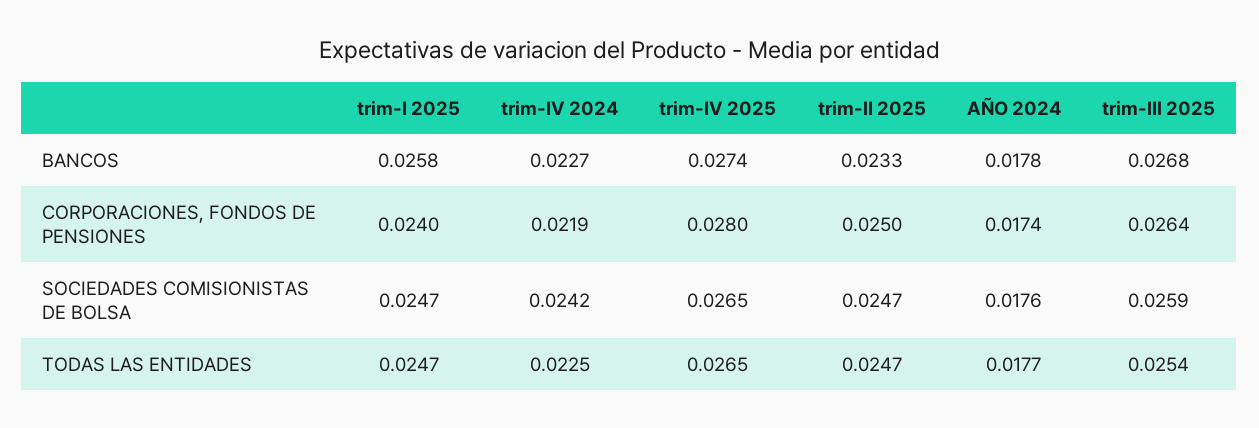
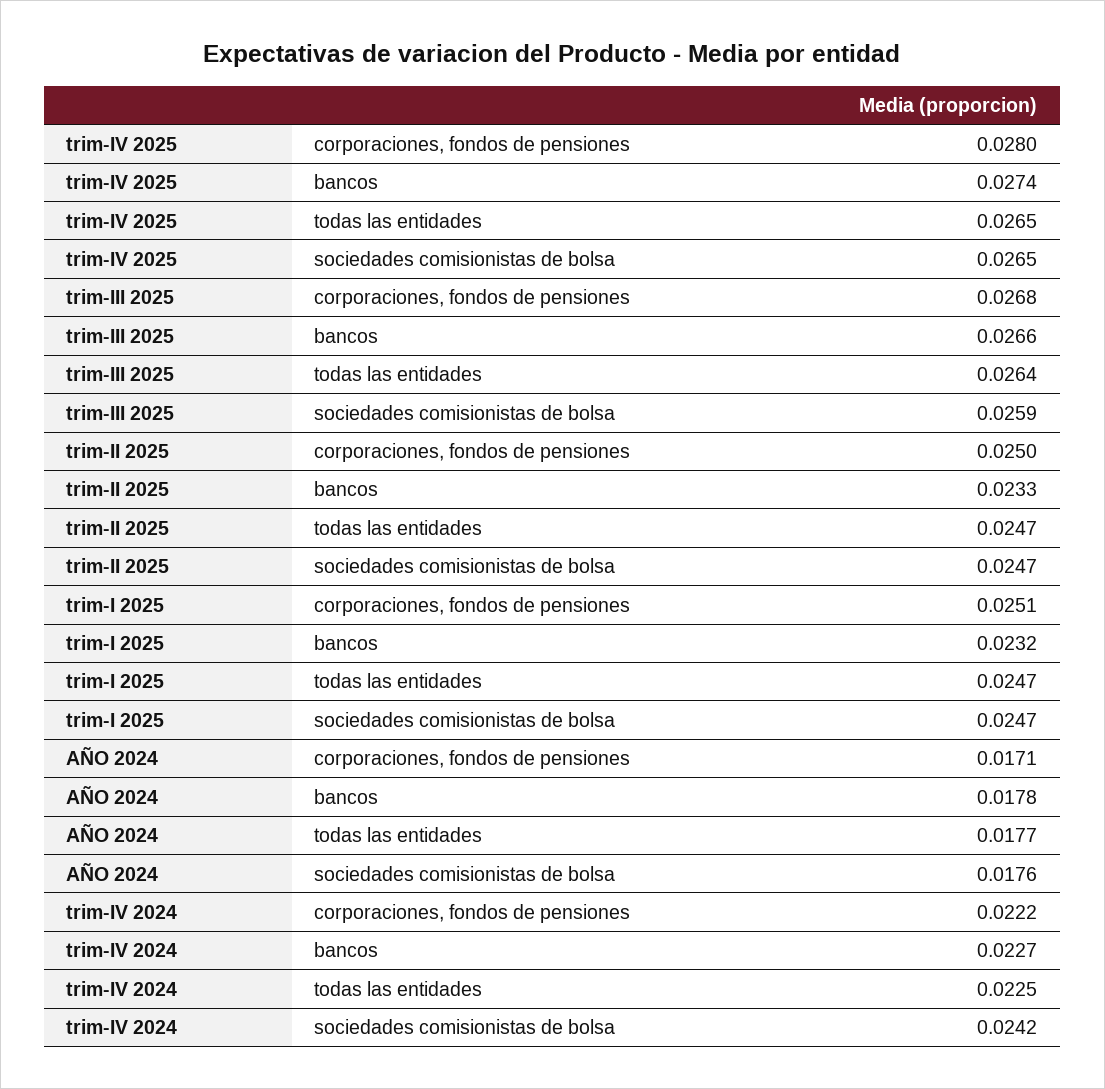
trim-I 2025, BANCOS: 0.0258 -> 0.0232
trim-III 2025, BANCOS: 0.0268 -> 0.0266
trim-I 2025, CORPORACIONES, FONDOS DE PENSIONES: 0.024 -> 0.0251
trim-IV 2024, CORPORACIONES, FONDOS DE PENSIONES: 0.0219 -> 0.0222
AÑO 2024, CORPORACIONES, FONDOS DE PENSIONES: 0.0174 -> 0.0171
trim-III 2025, CORPORACIONES, FONDOS DE PENSIONES: 0.0264 -> 0.0268
trim-III 2025, TODAS LAS ENTIDADES: 0.0254 -> 0.0264

